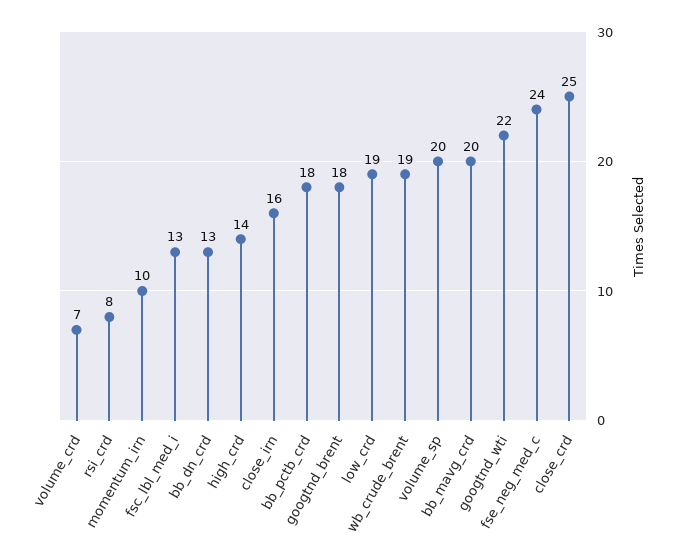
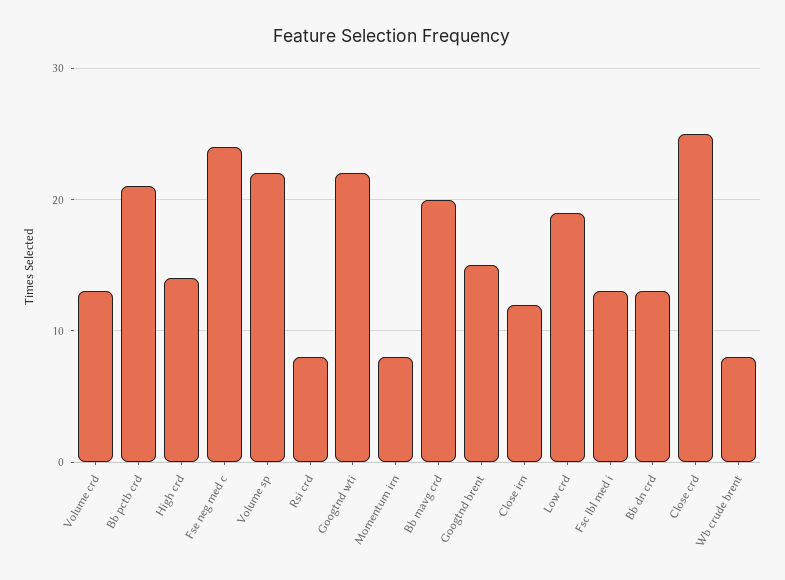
volume_crd: 7 -> 13
momentum_irn: 10 -> 8
close_irn: 16 -> 12
bb_pctb_crd: 18 -> 21
googtnd_brent: 18 -> 15
wb_crude_brent: 19 -> 8
volume_sp: 20 -> 22

